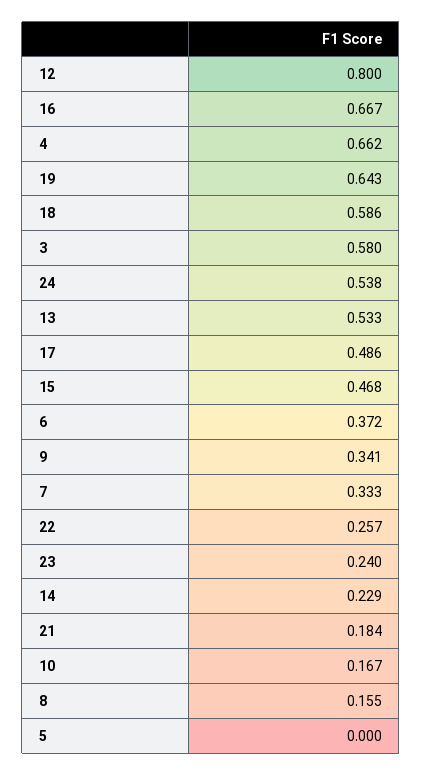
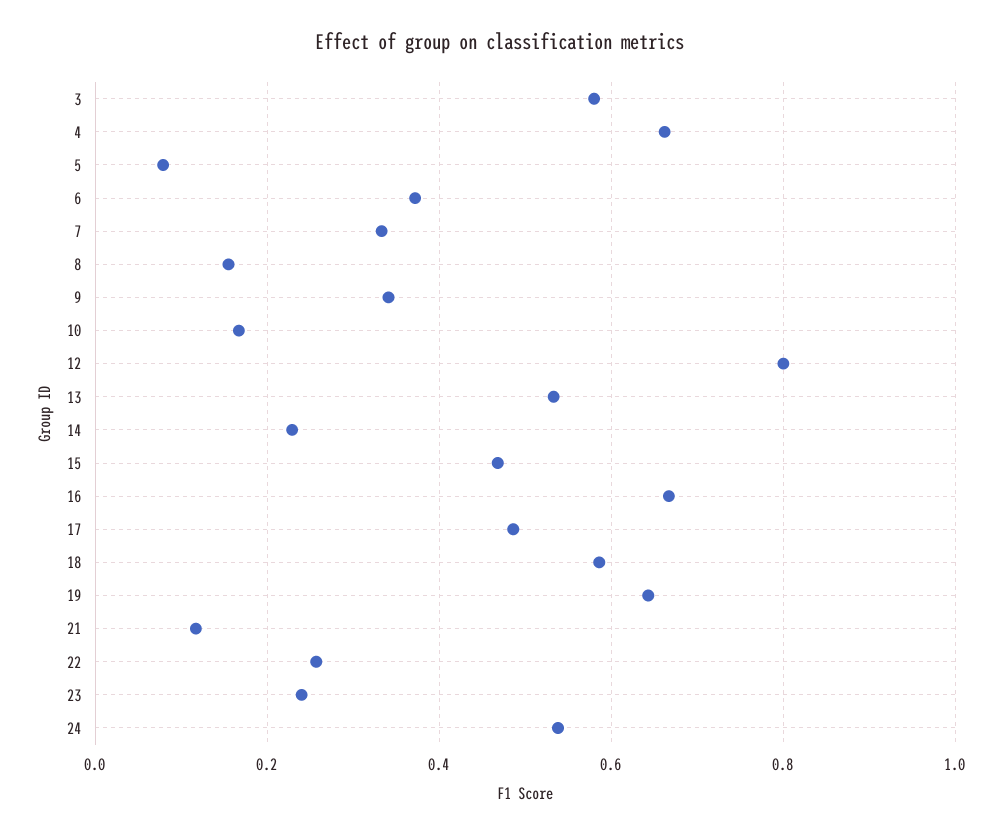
21: 0.184 -> 0.12
5: 0 -> 0.08

